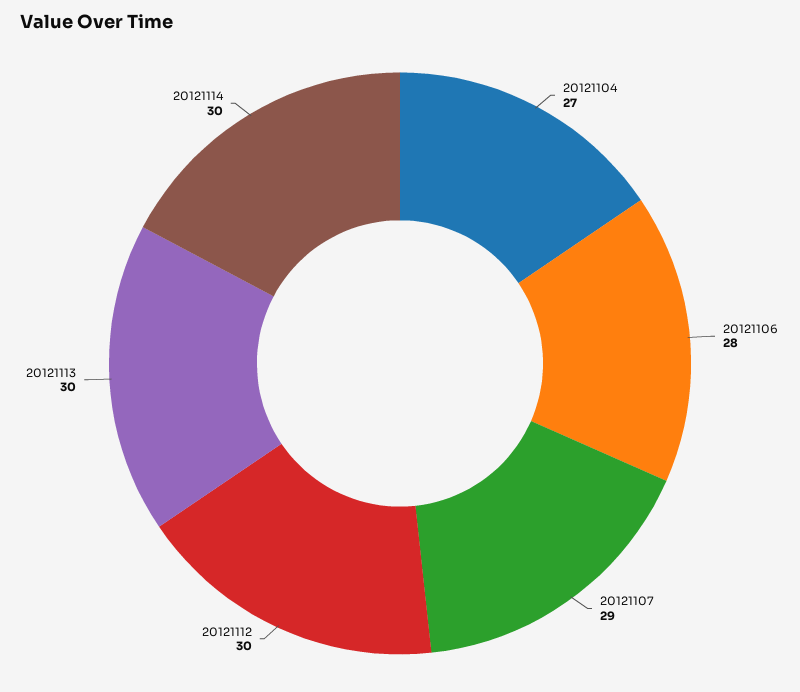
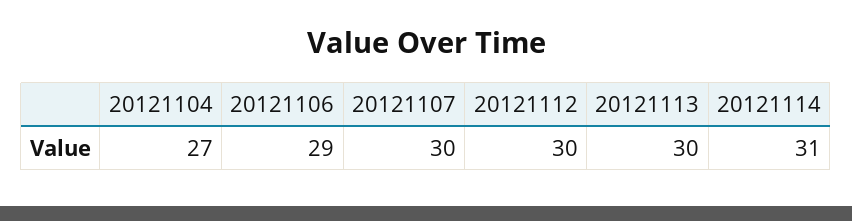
20121106: 28 -> 29
20121107: 29 -> 30
20121114: 30 -> 31

